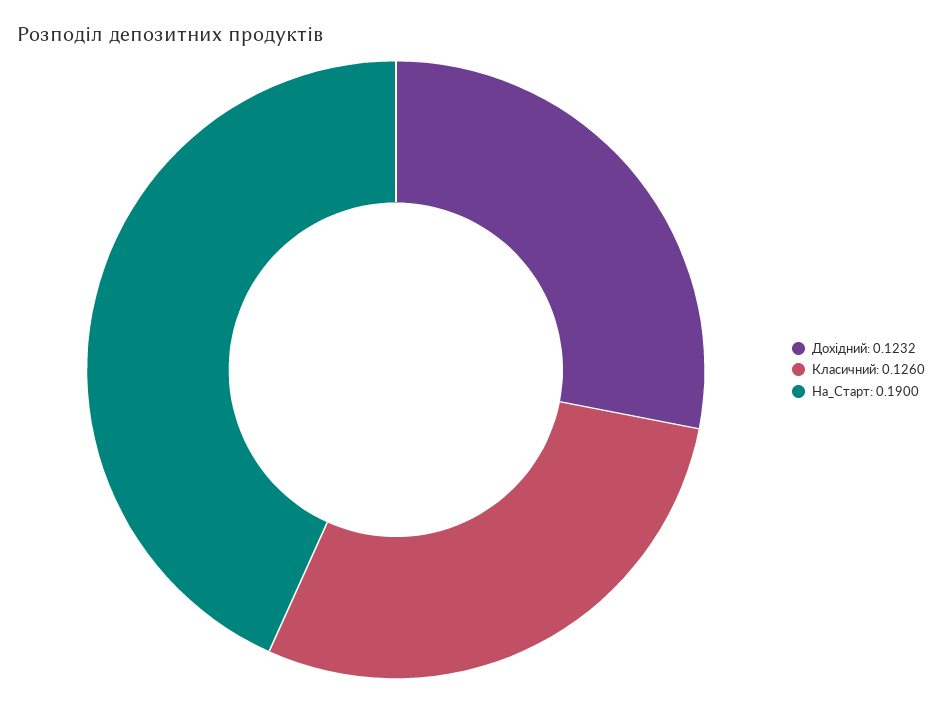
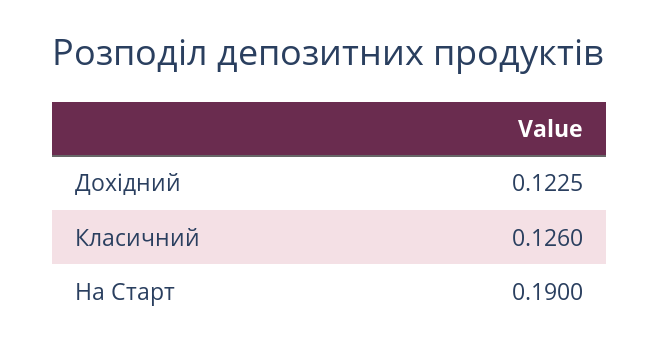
Дохідний: 0.1232 -> 0.1225

